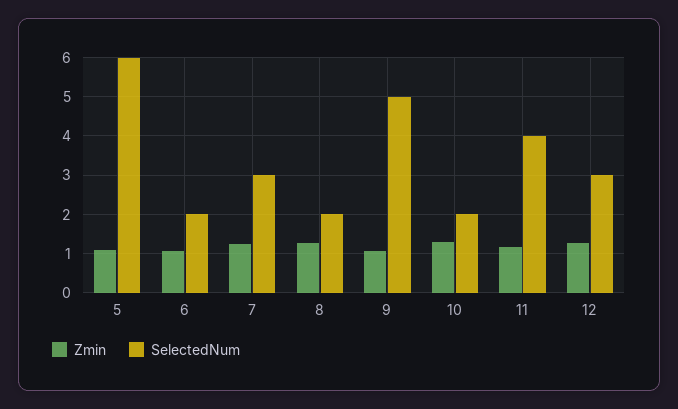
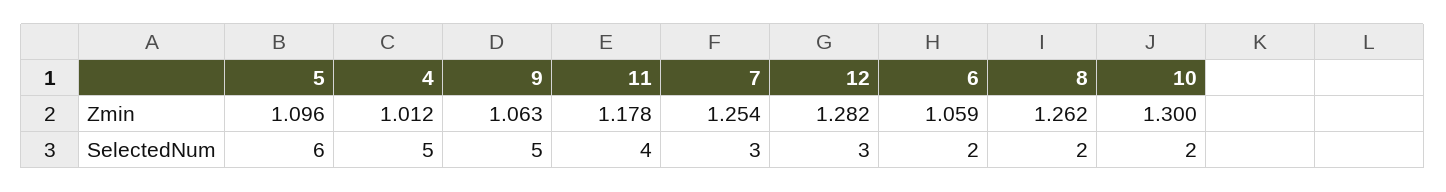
Zmin, 4: none -> 1.012
SelectedNum, 4: none -> 5

